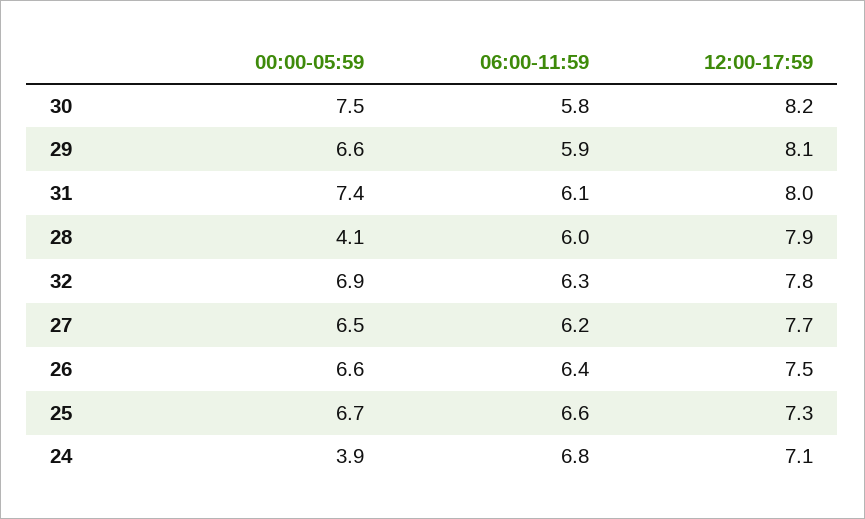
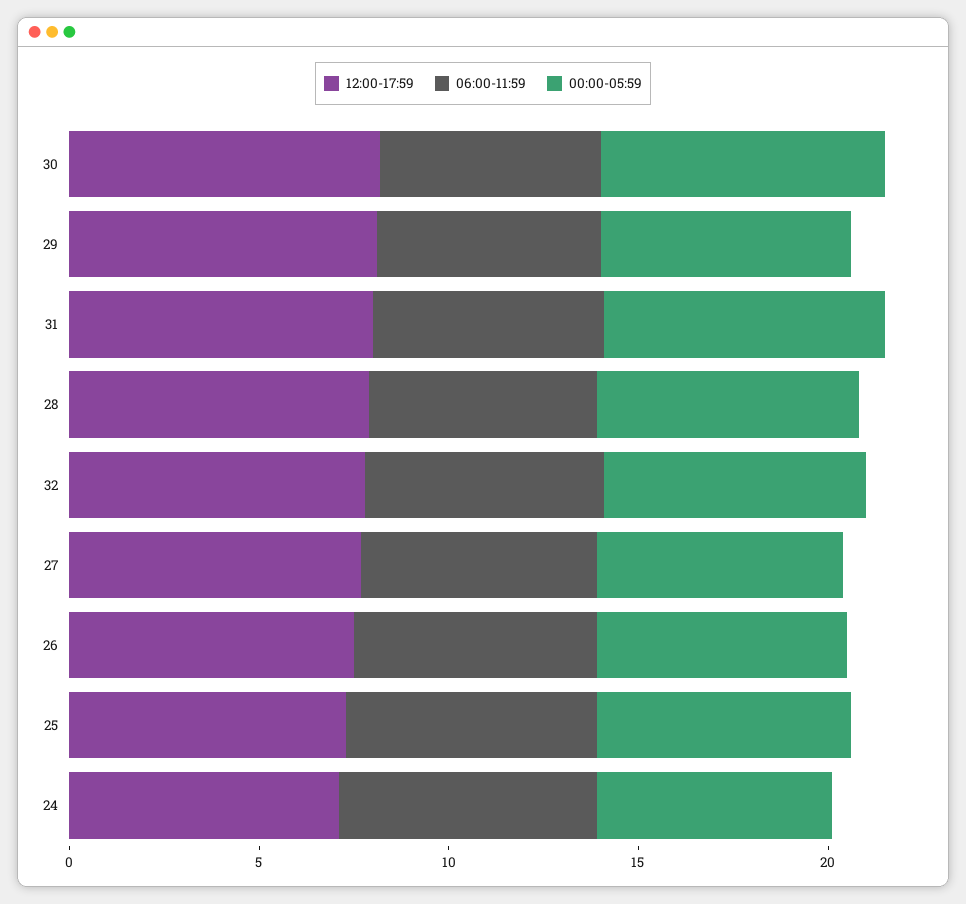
00:00-05:59, 28: 4.1 -> 7
00:00-05:59, 24: 3.9 -> 6

